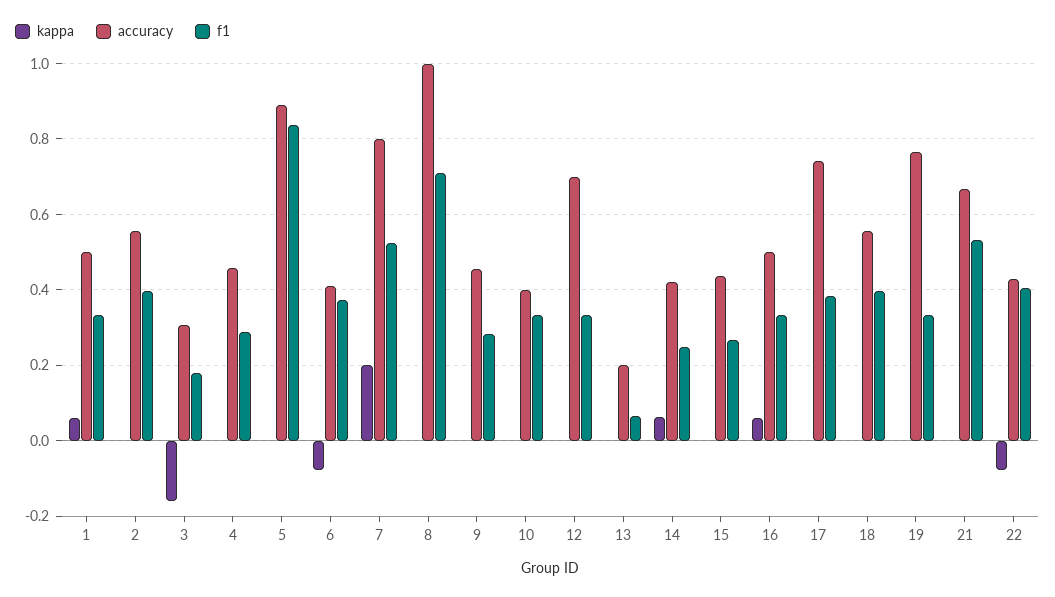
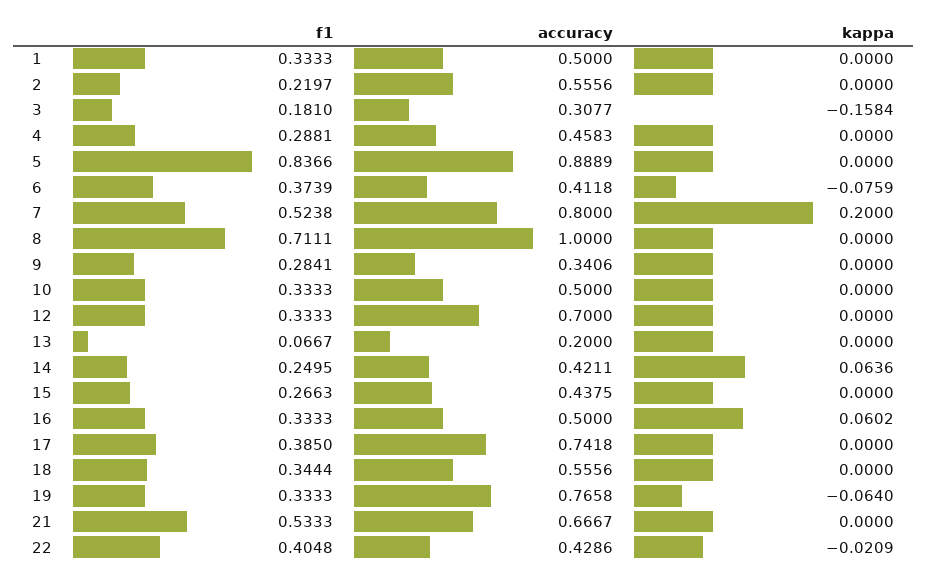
kappa, 1: 0.06 -> 0
f1, 2: 0.4 -> 0.2197
accuracy, 9: 0.46 -> 0.3406
accuracy, 10: 0.4 -> 0.5
f1, 18: 0.4 -> 0.3444
kappa, 19: 0 -> -0.064
kappa, 22: -0.08 -> -0.0209

